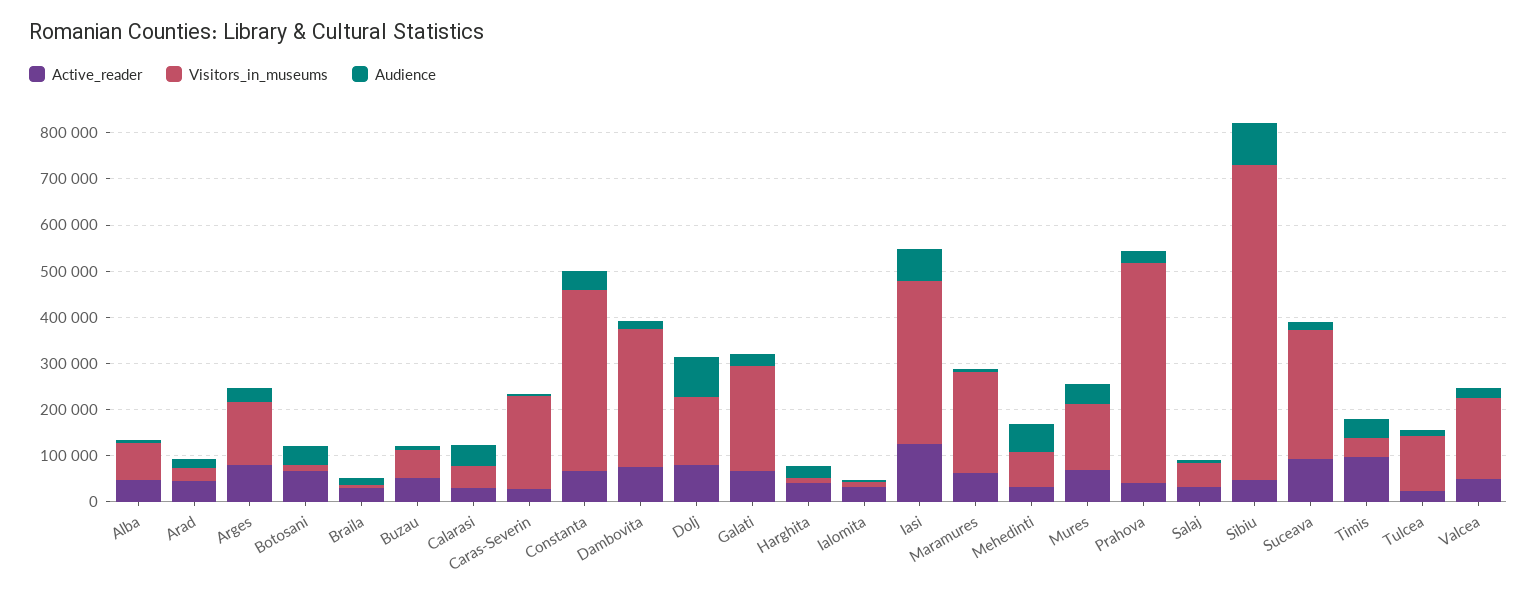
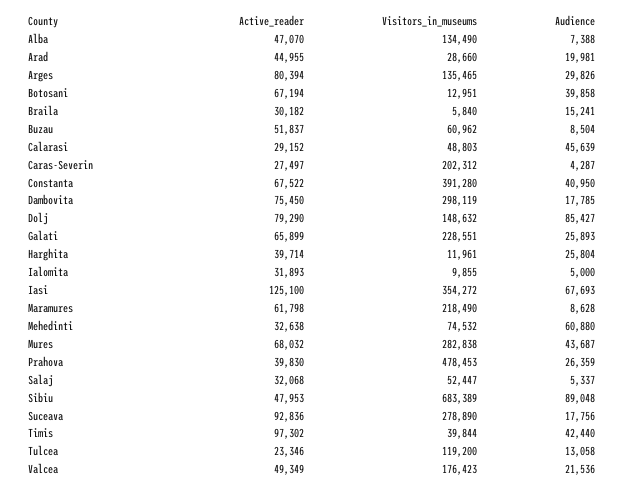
Visitors_in_museums, Alba: 80000 -> 134490
Visitors_in_museums, Mures: 140000 -> 282838

